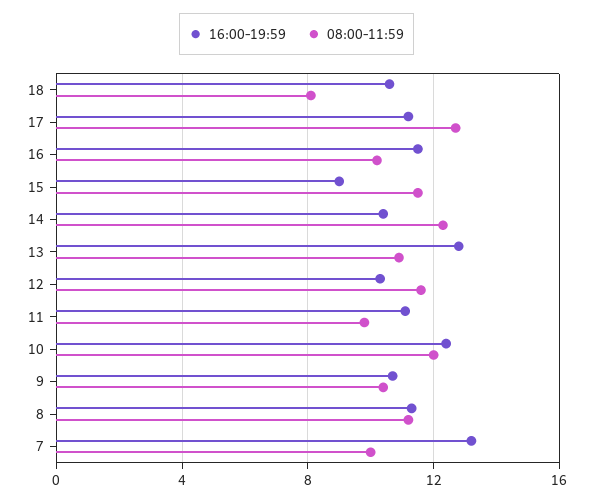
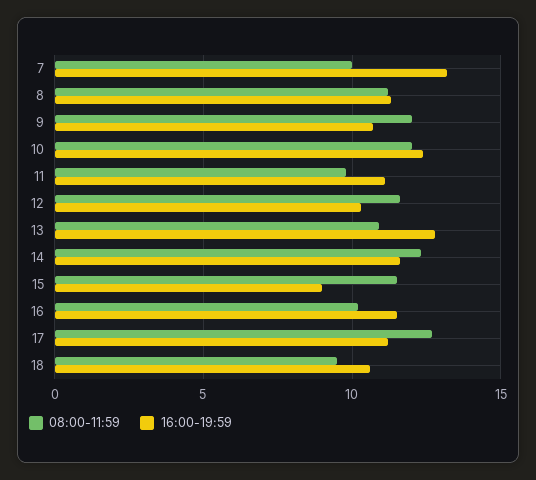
08:00-11:59, 18: 8 -> 9.5
16:00-19:59, 14: 10.5 -> 11.5
08:00-11:59, 9: 10.5 -> 12

